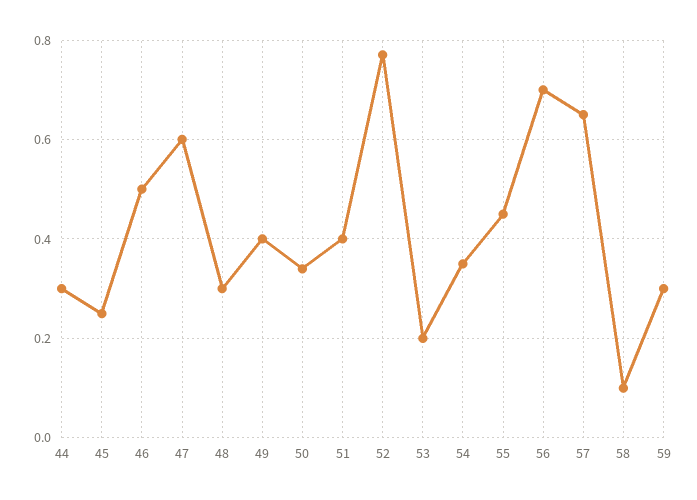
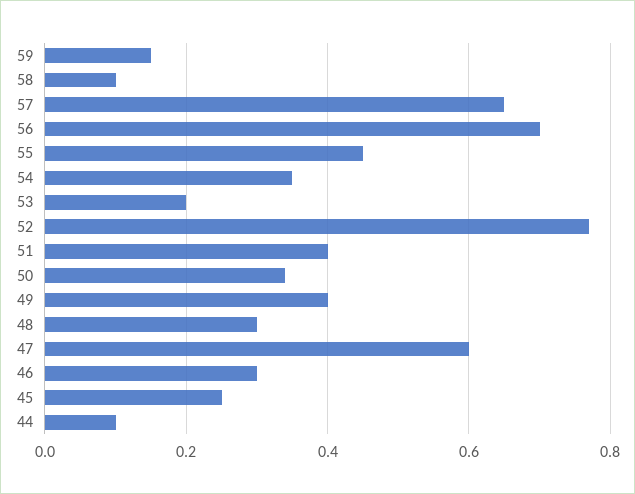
44: 0.3 -> 0.1
46: 0.5 -> 0.3
59: 0.3 -> 0.15

